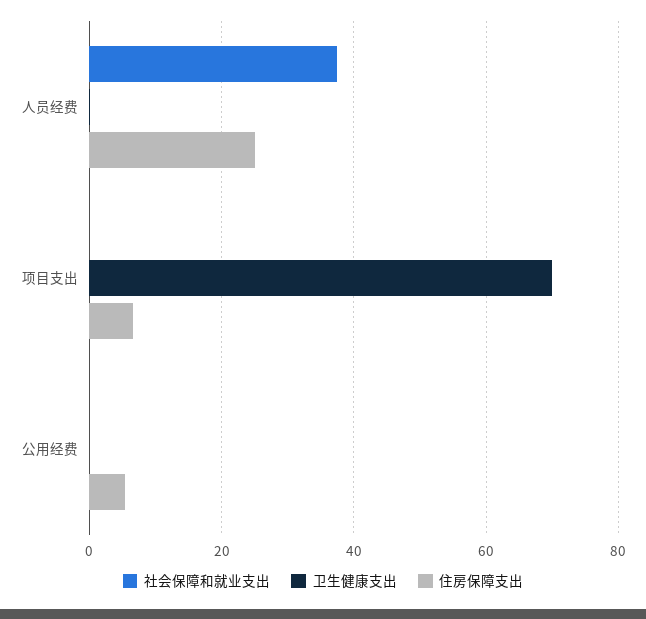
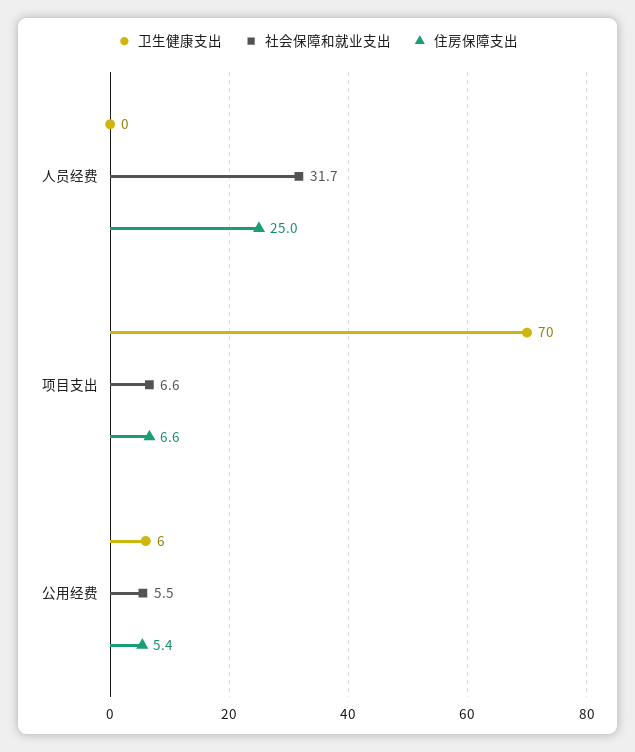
社会保障和就业支出, 人员经费: 38 -> 31.7
社会保障和就业支出, 项目支出: 0 -> 6.6
社会保障和就业支出, 公用经费: 0 -> 5.5
卫生健康支出, 公用经费: 0 -> 6

